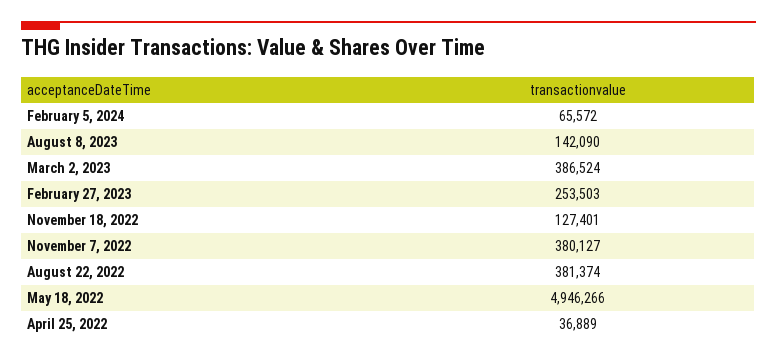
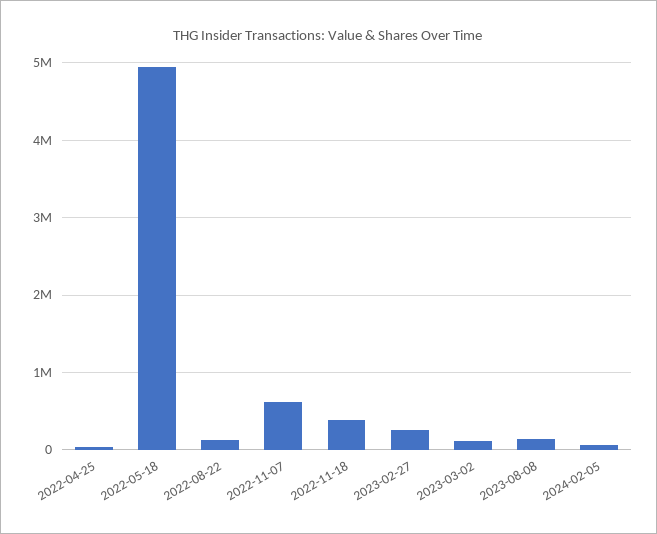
March 2, 2023: 386524 -> 100000
November 18, 2022: 127401 -> 400000
November 7, 2022: 380127 -> 600000
August 22, 2022: 381374 -> 100000

